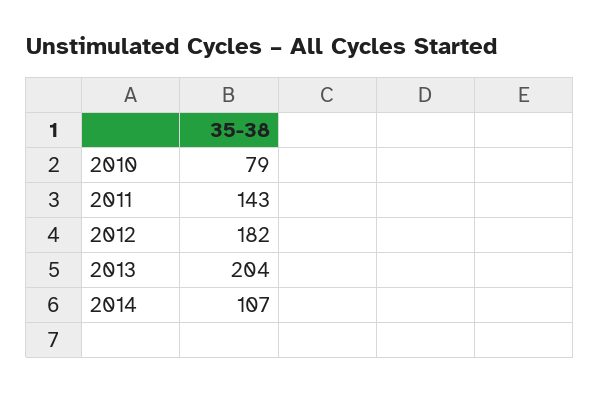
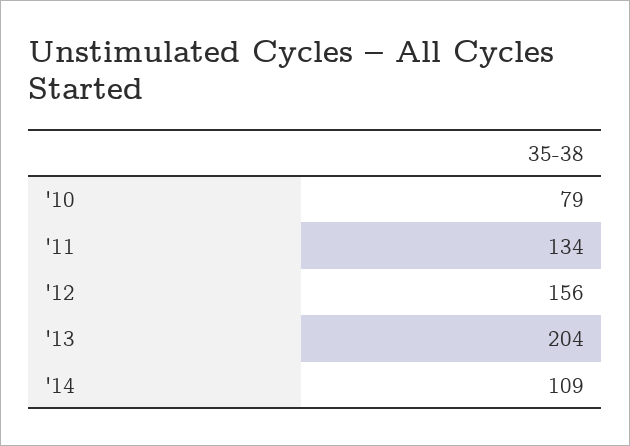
2011: 143 -> 134
2012: 182 -> 156
2014: 107 -> 109

